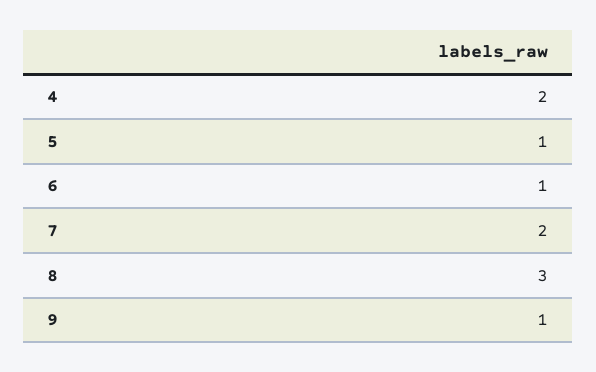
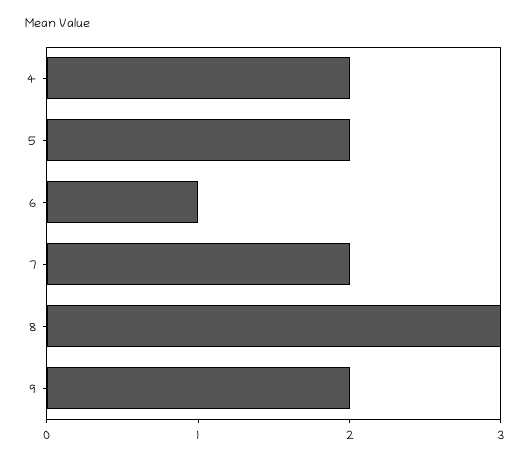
5: 1 -> 2
9: 1 -> 2

